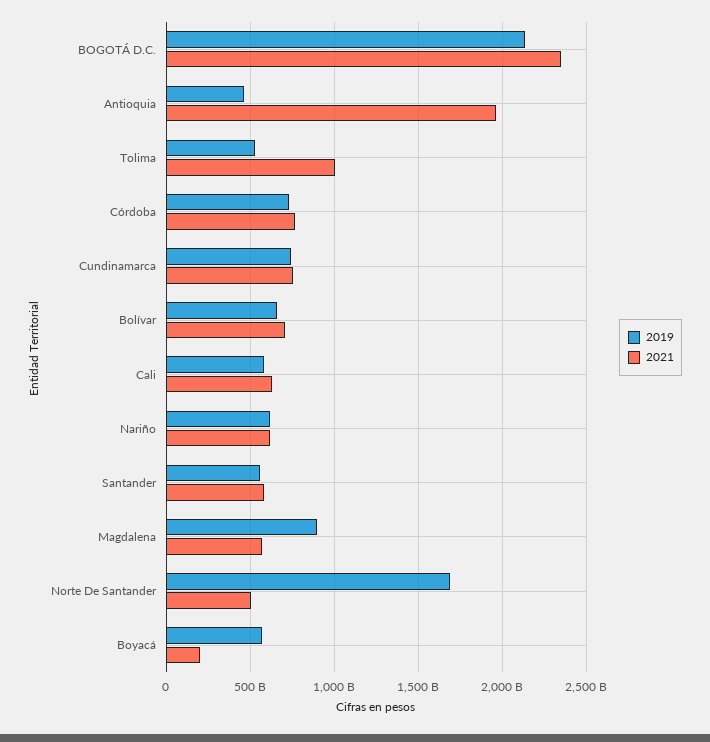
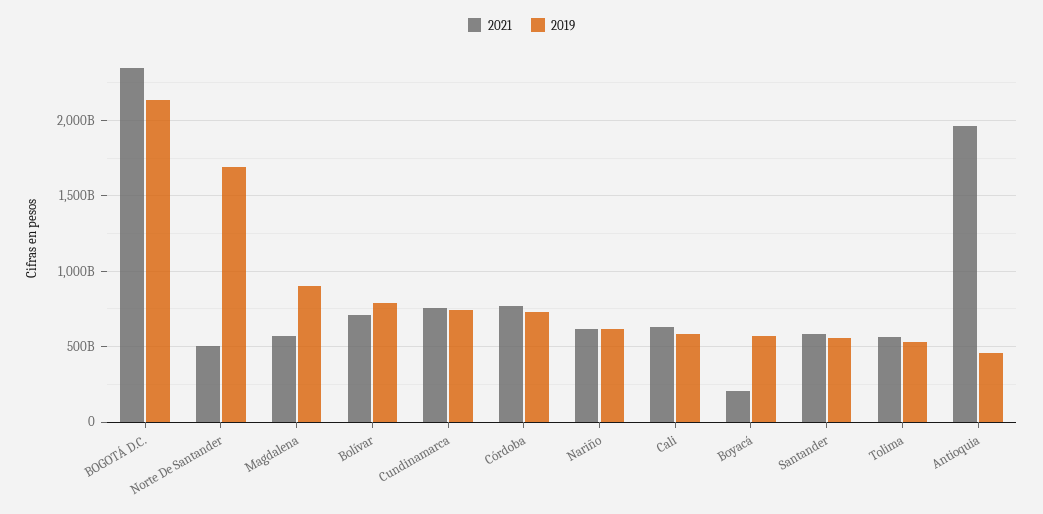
2021, Tolima: 1000000000000 -> 550000000000
2019, Bolívar: 650000000000 -> 800000000000

